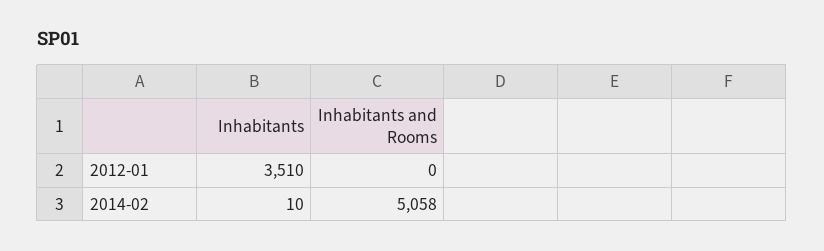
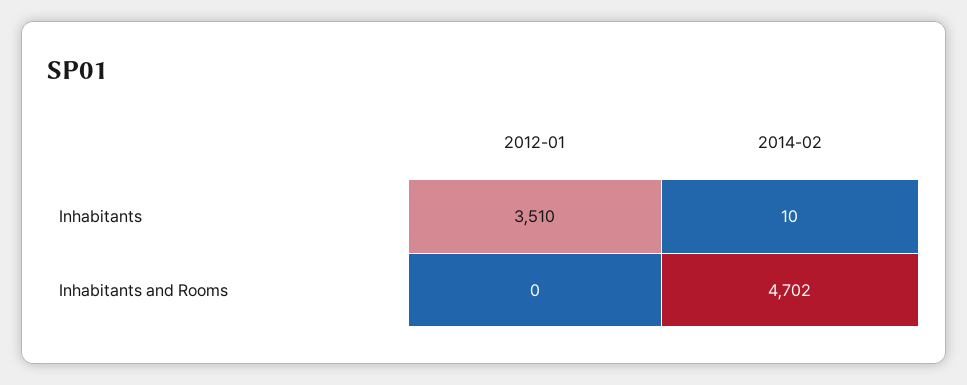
Inhabitants and Rooms, 2014-02: 5058 -> 4702

